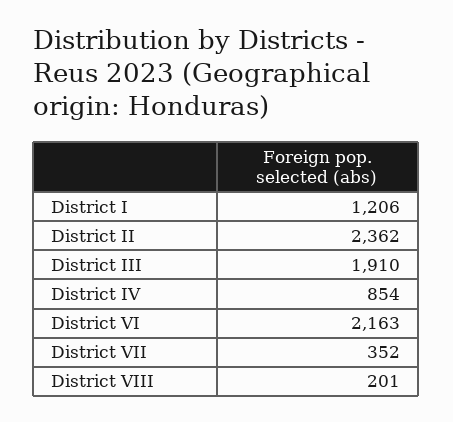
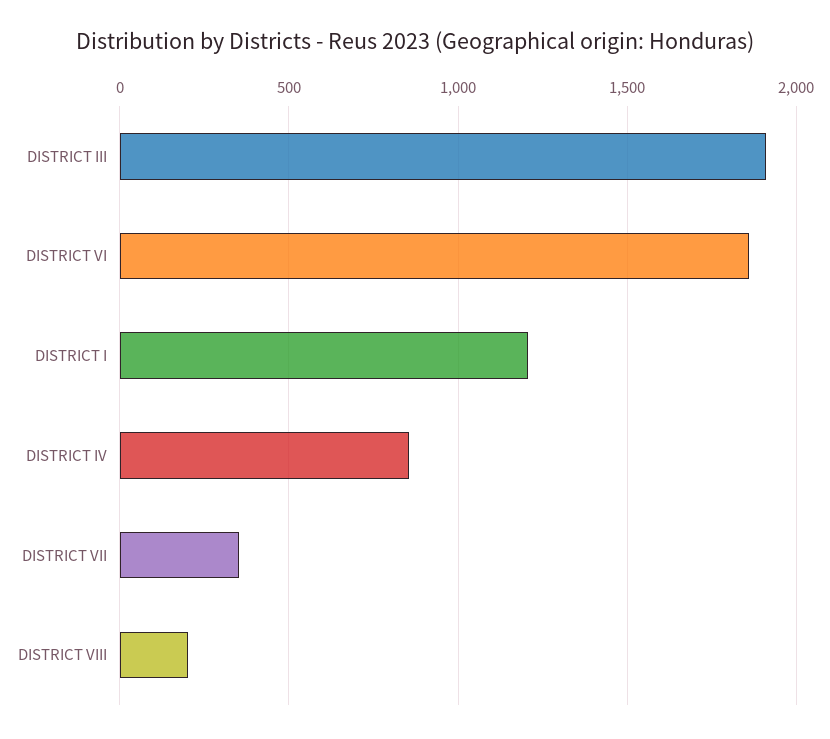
District II: 2362 -> none
District VI: 2163 -> 1850

